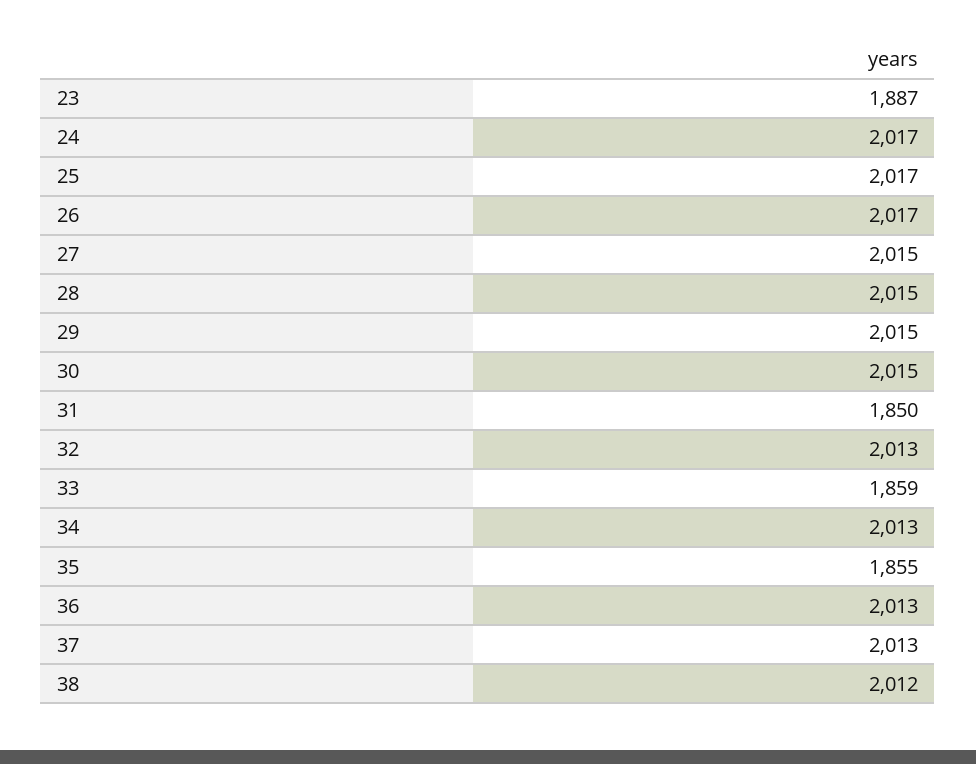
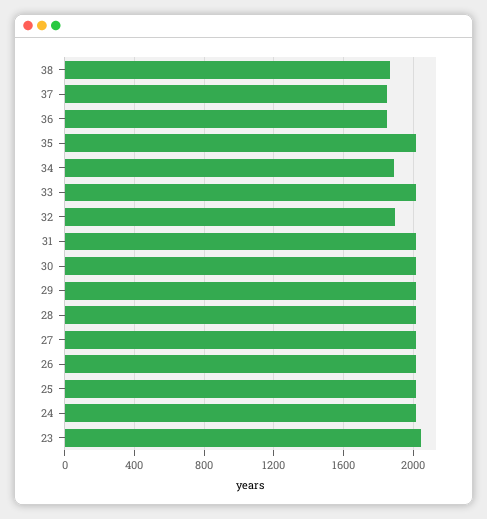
23: 1887 -> 2050
31: 1850 -> 2000
32: 2013 -> 1900
33: 1859 -> 2000
34: 2013 -> 1900
35: 1855 -> 2000
36: 2013 -> 1850
37: 2013 -> 1850
38: 2012 -> 1850

